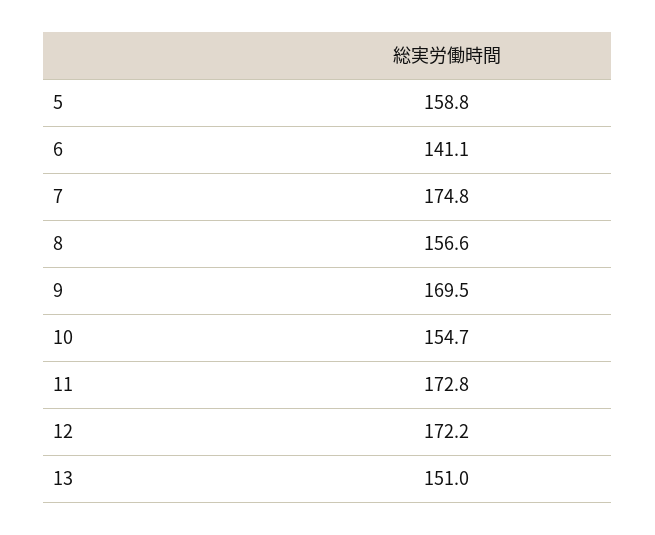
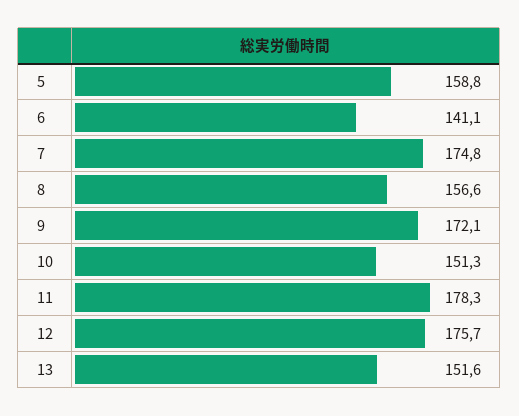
9: 169.5 -> 172.1
10: 154.7 -> 151.3
11: 172.8 -> 178.3
12: 172.2 -> 175.7
13: 151 -> 151.6

